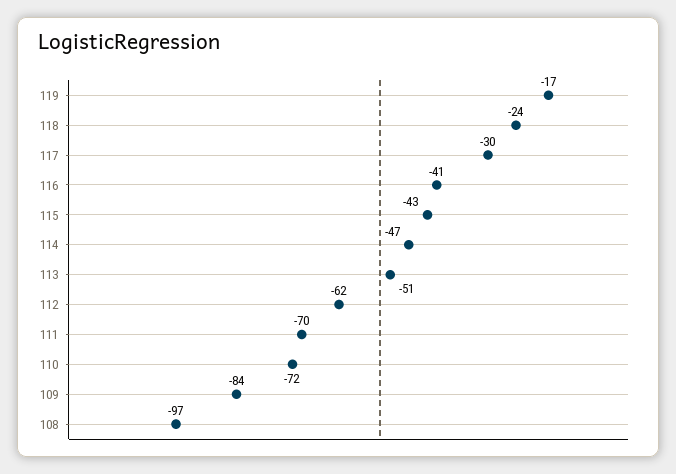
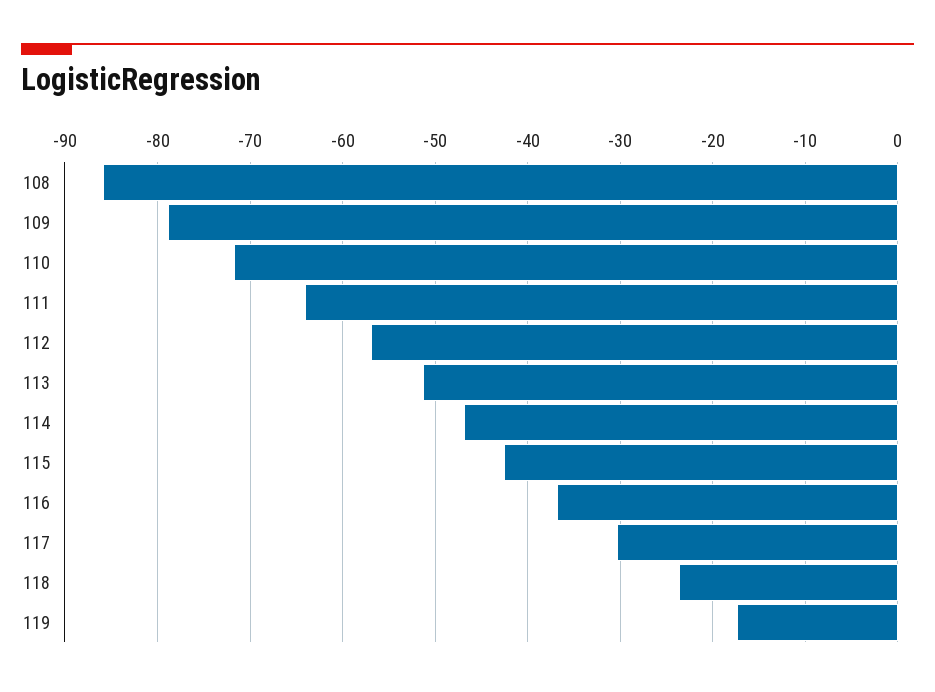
116: -41 -> -37
112: -62 -> -57
111: -70 -> -64
109: -84 -> -79
108: -97 -> -86

